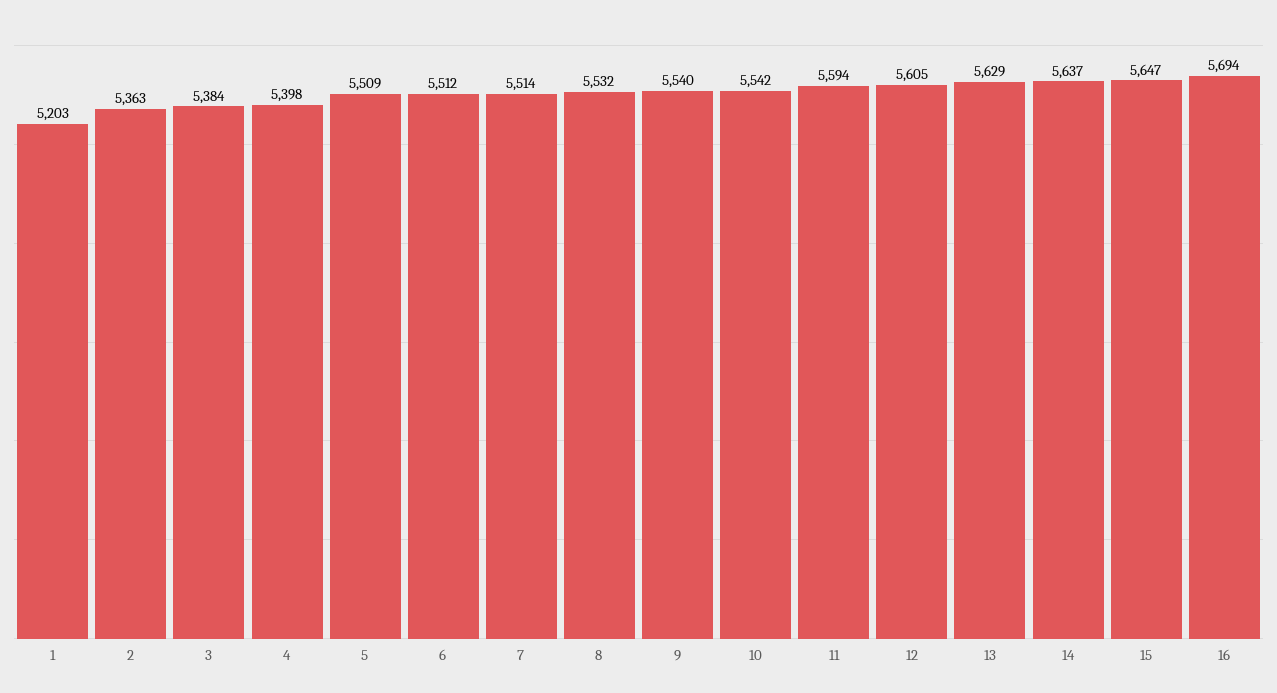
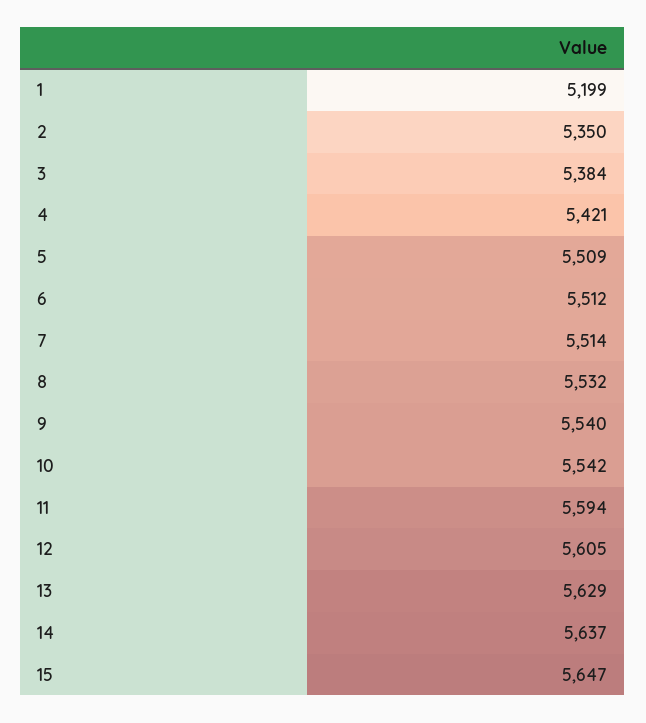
1: 5203 -> 5199
2: 5363 -> 5350
4: 5398 -> 5421
16: 5694 -> none

